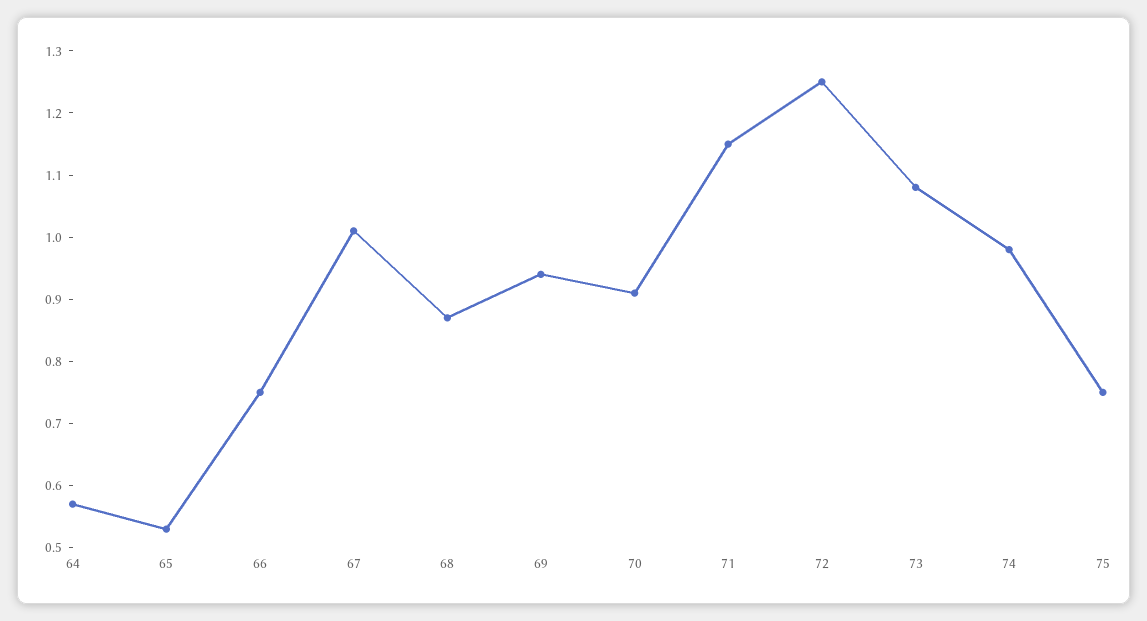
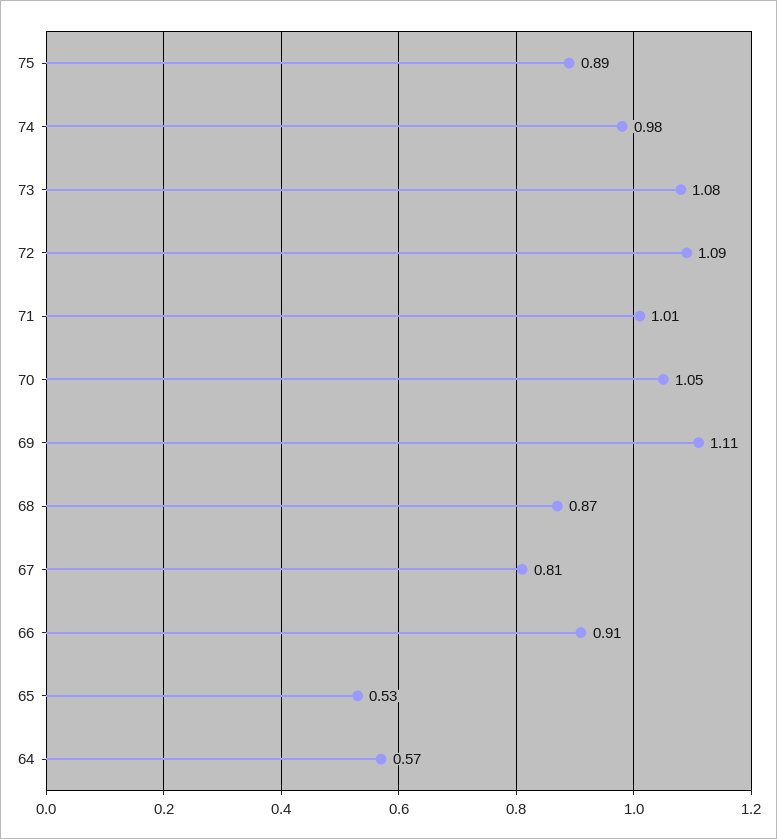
66: 0.75 -> 0.91
67: 1 -> 0.81
69: 0.95 -> 1.11
70: 0.9 -> 1.05
71: 1.15 -> 1.01
72: 1.25 -> 1.09
75: 0.75 -> 0.89

